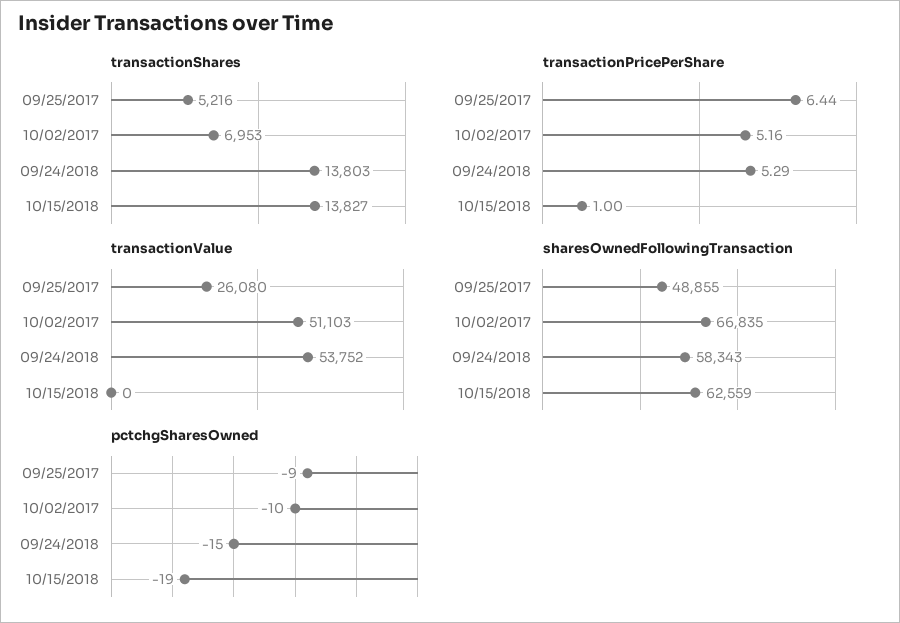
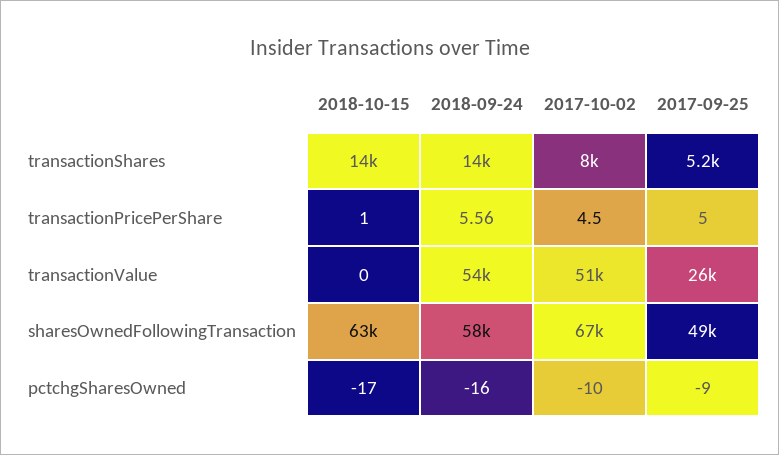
transactionShares, 10/02/2017: 6953 -> 8000
transactionPricePerShare, 09/25/2017: 6.44 -> 5
transactionPricePerShare, 10/02/2017: 5.16 -> 4.5
transactionPricePerShare, 09/24/2018: 5.29 -> 5.56
pctchgSharesOwned, 09/24/2018: -15 -> -16
pctchgSharesOwned, 10/15/2018: -19 -> -17

